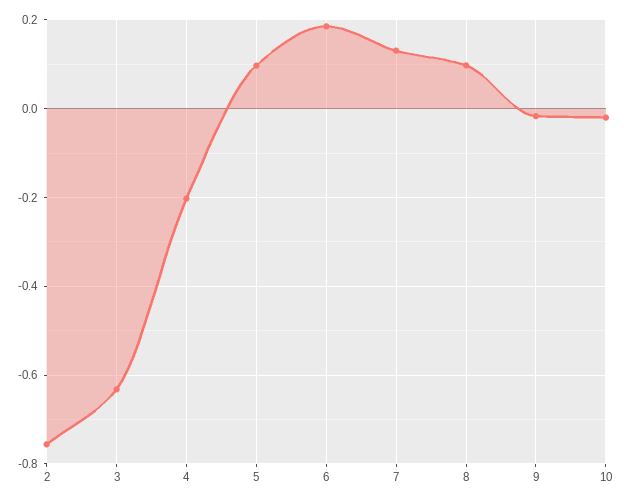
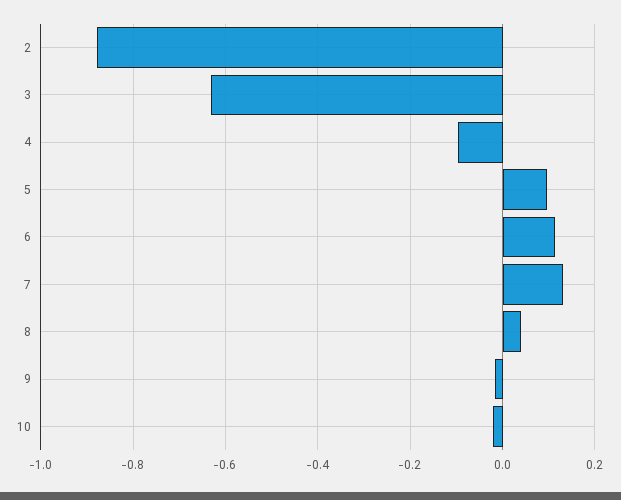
2: -0.76 -> -0.88
4: -0.2 -> -0.1
6: 0.18 -> 0.12
8: 0.1 -> 0.04

